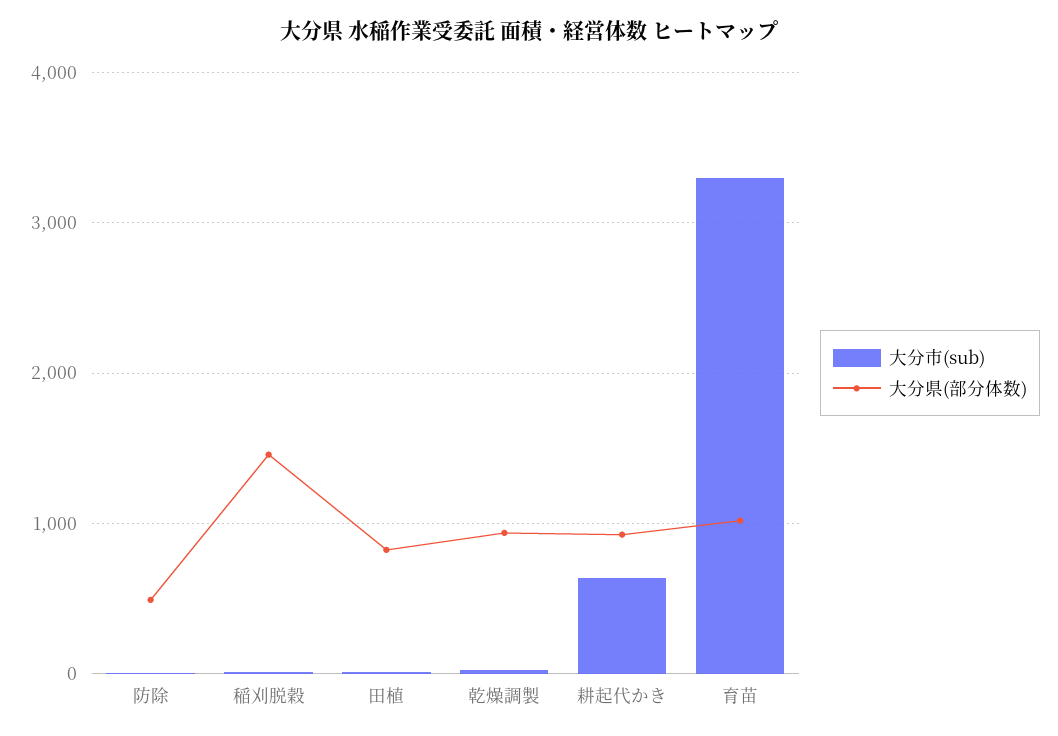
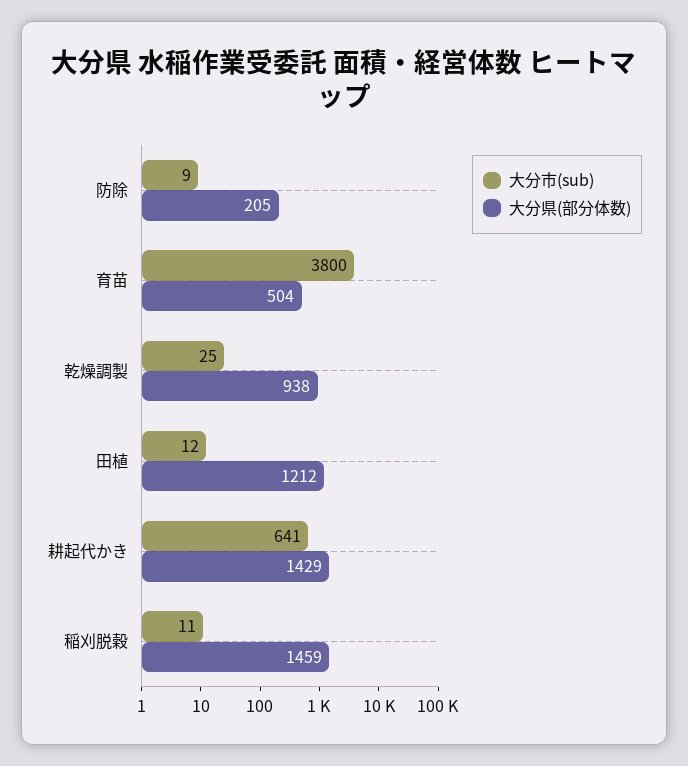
大分県(部分体数), 防除: 500 -> 205
大分県(部分体数), 田植: 800 -> 1212
大分県(部分体数), 耕起代かき: 900 -> 1429
大分市(sub), 育苗: 3300 -> 3800
大分県(部分体数), 育苗: 1000 -> 504

